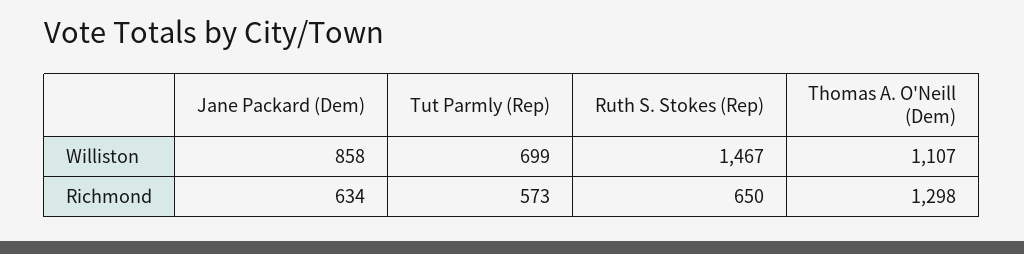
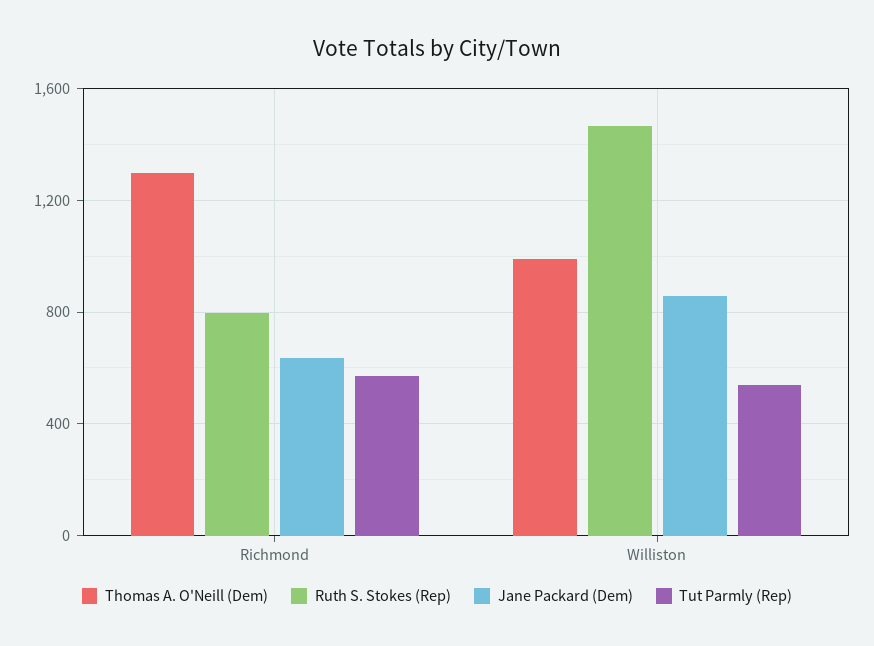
Tut Parmly (Rep), Williston: 699 -> 550
Thomas A. O'Neill (Dem), Williston: 1107 -> 1000
Ruth S. Stokes (Rep), Richmond: 650 -> 800

